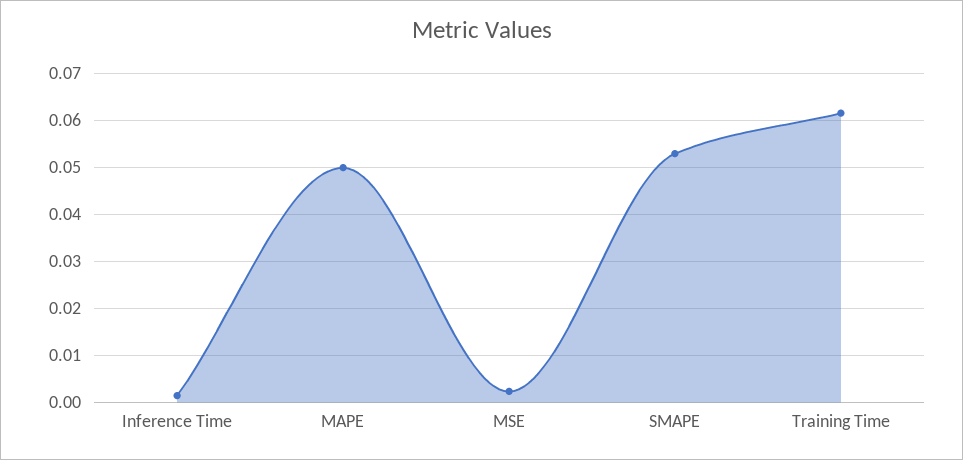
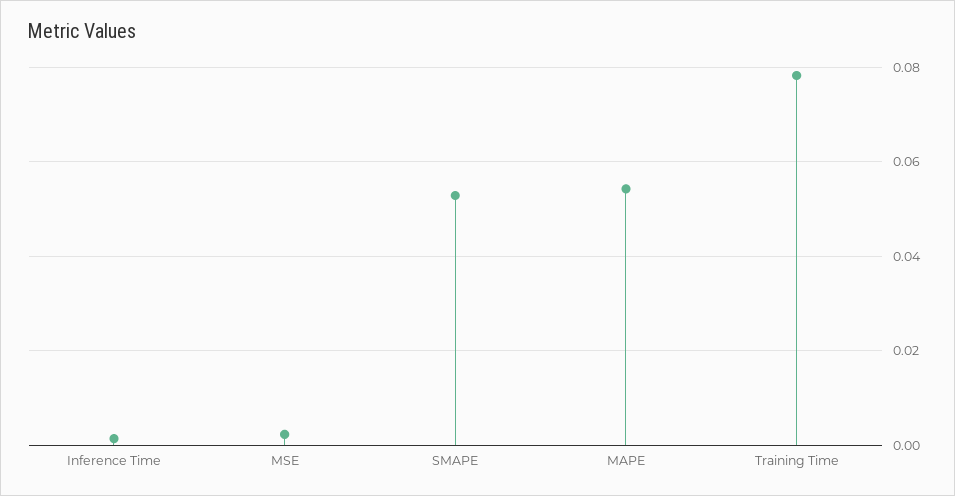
MAPE: 0.05 -> 0.054
Training Time: 0.062 -> 0.078

